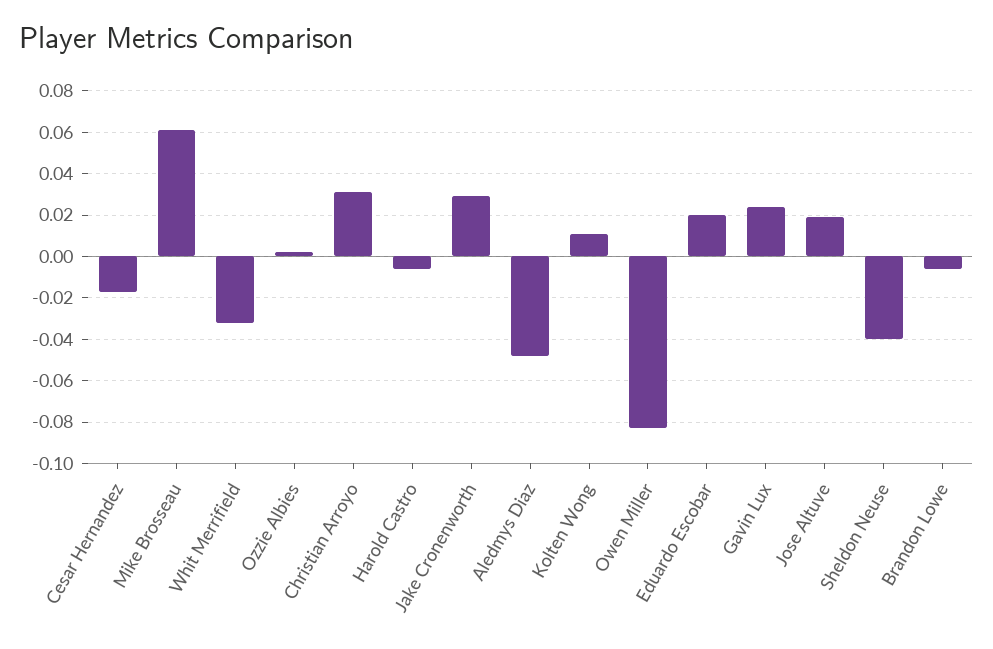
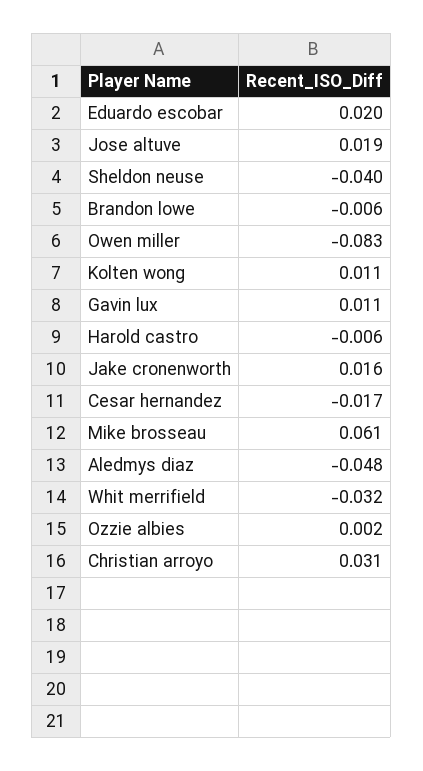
Jake Cronenworth: 0.03 -> 0.016
Gavin Lux: 0.025 -> 0.011

